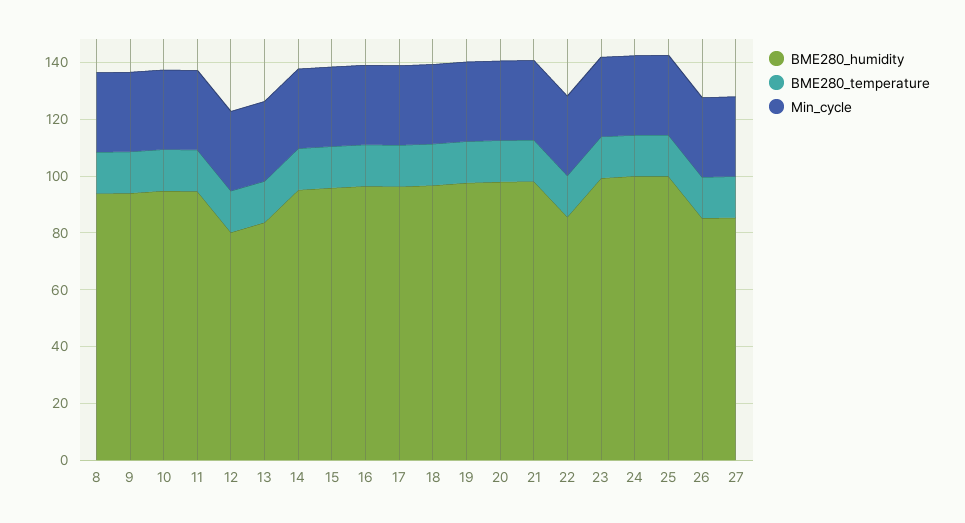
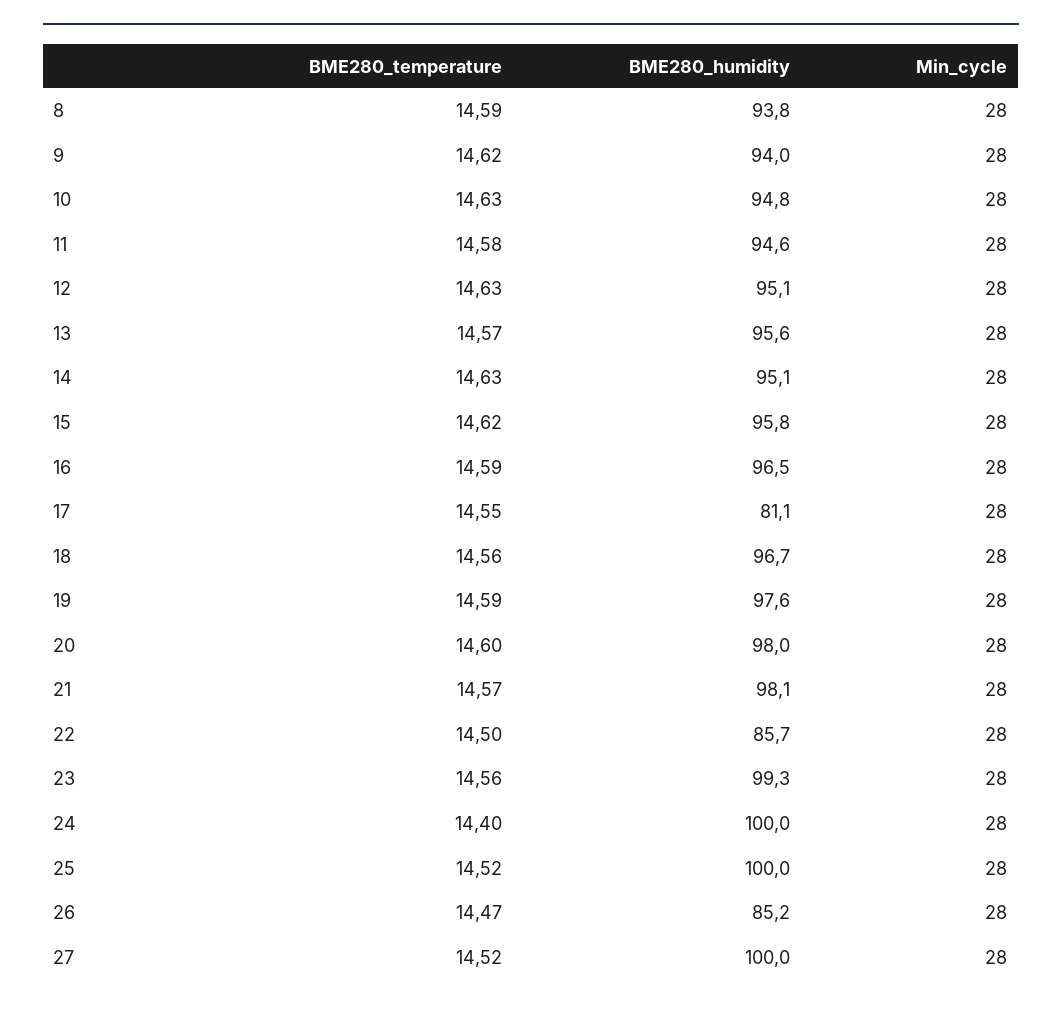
BME280_humidity, 12: 80 -> 95.1
BME280_humidity, 13: 85 -> 95.6
BME280_humidity, 17: 95 -> 81.1
BME280_humidity, 27: 85 -> 100

